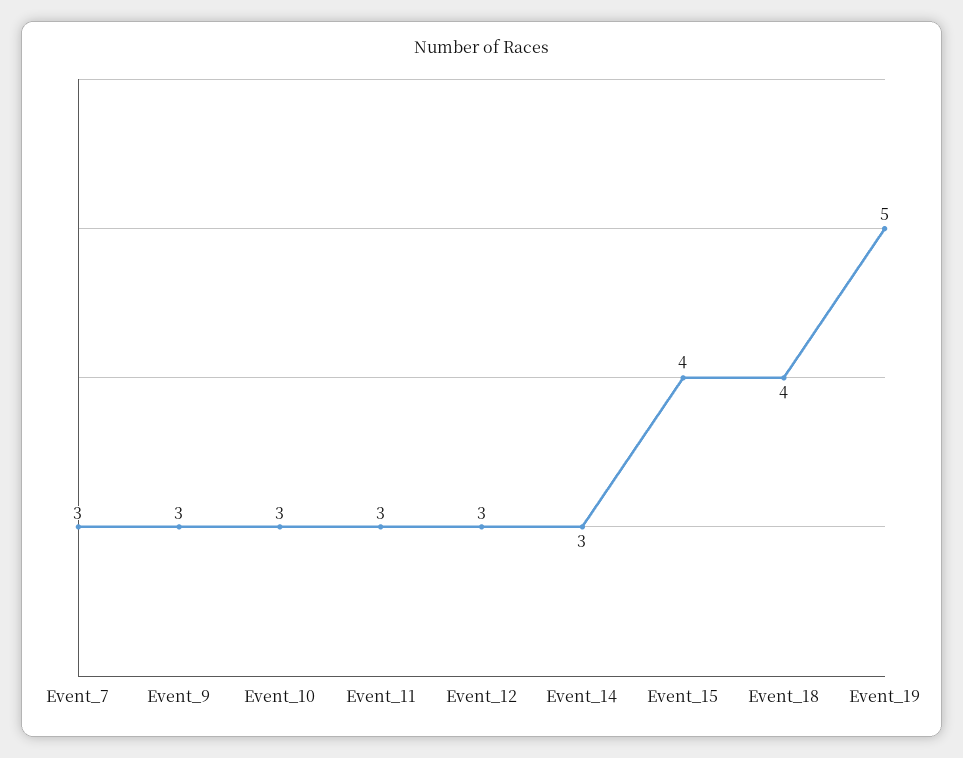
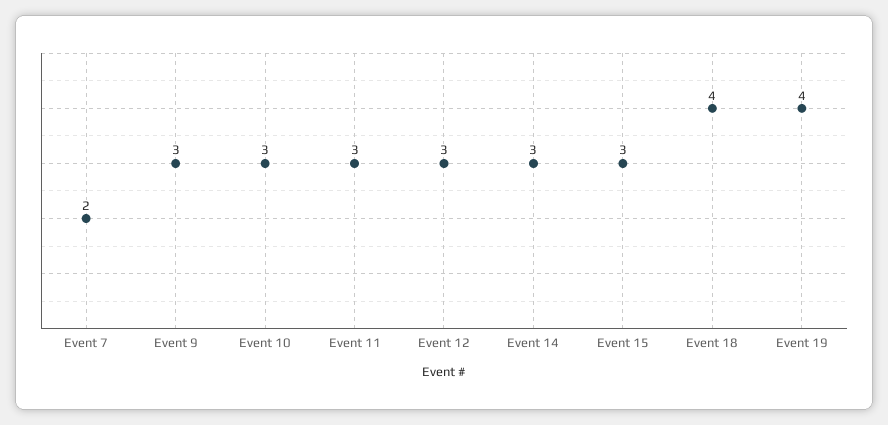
Event_7: 3 -> 2
Event_15: 4 -> 3
Event_19: 5 -> 4

